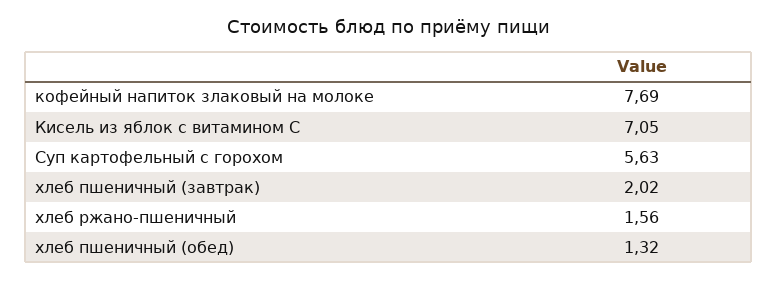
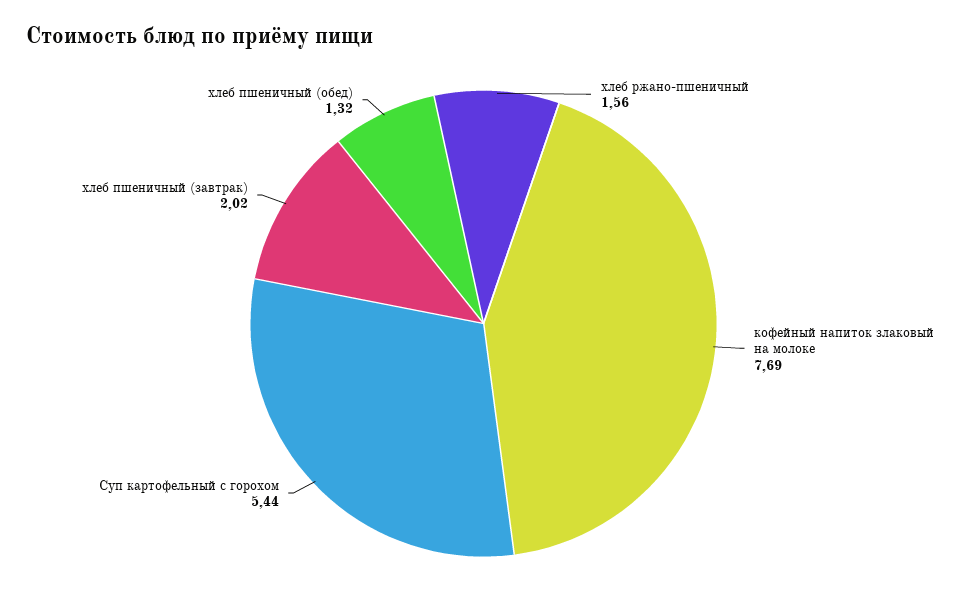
Кисель из яблок с витамином С: 7.05 -> none
Суп картофельный с горохом: 5.63 -> 5.44

